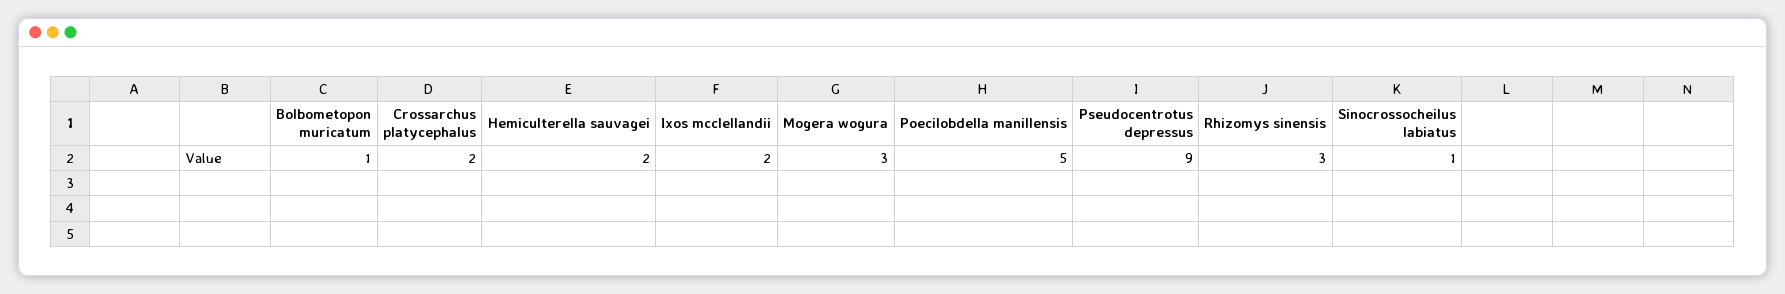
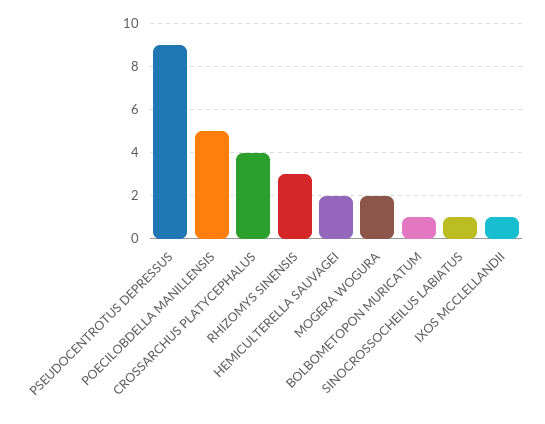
Crossarchus platycephalus: 2 -> 4
Ixos mcclellandii: 2 -> 1
Mogera wogura: 3 -> 2

